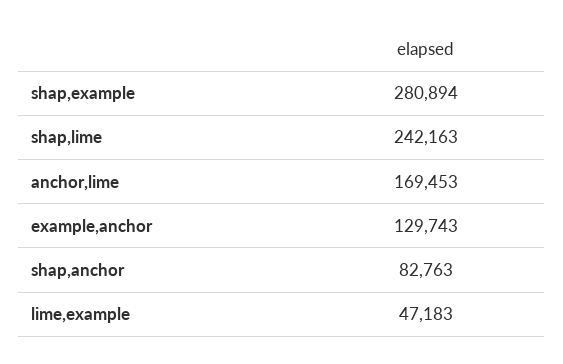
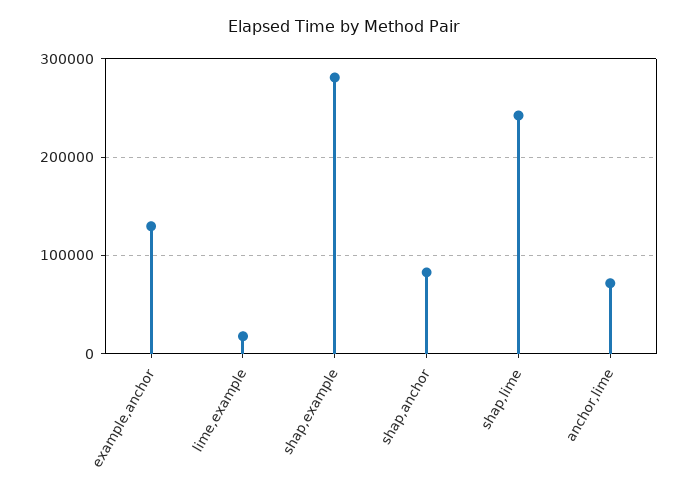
anchor,lime: 169453 -> 70000
lime,example: 47183 -> 20000

